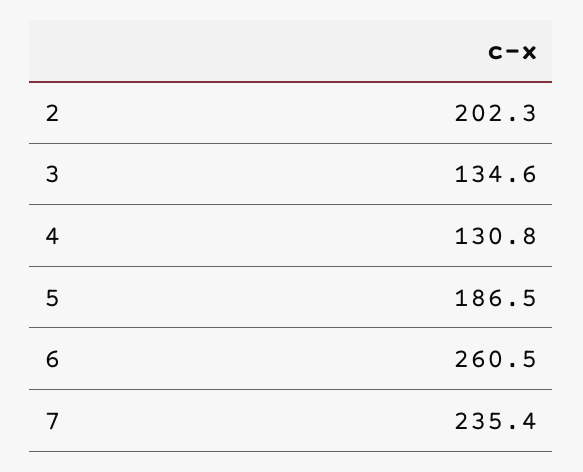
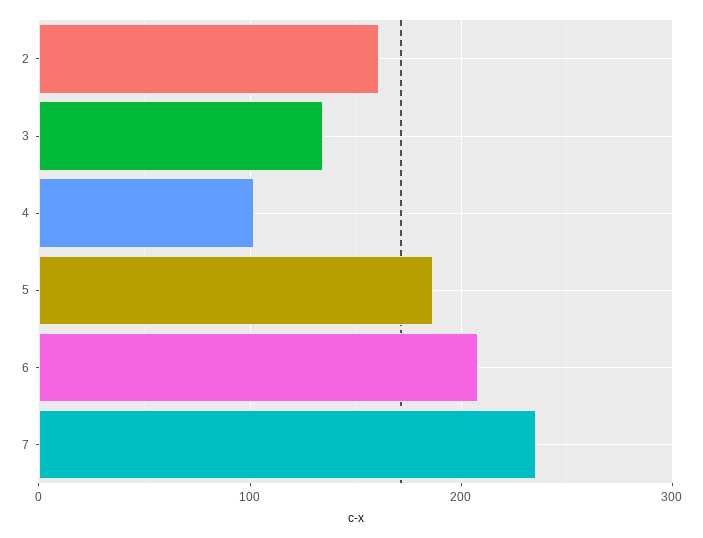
2: 202.3 -> 160
4: 130.8 -> 100
6: 260.5 -> 210

